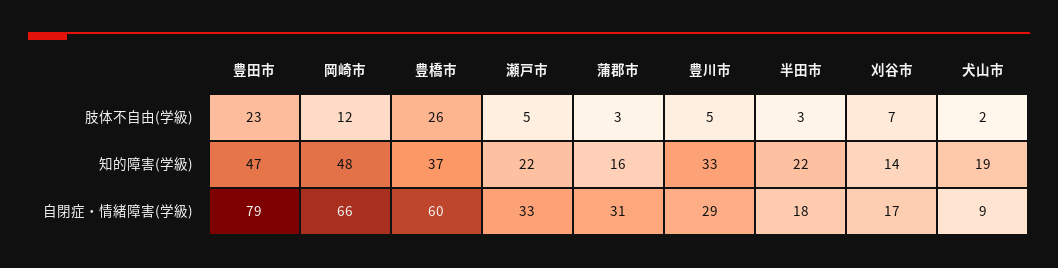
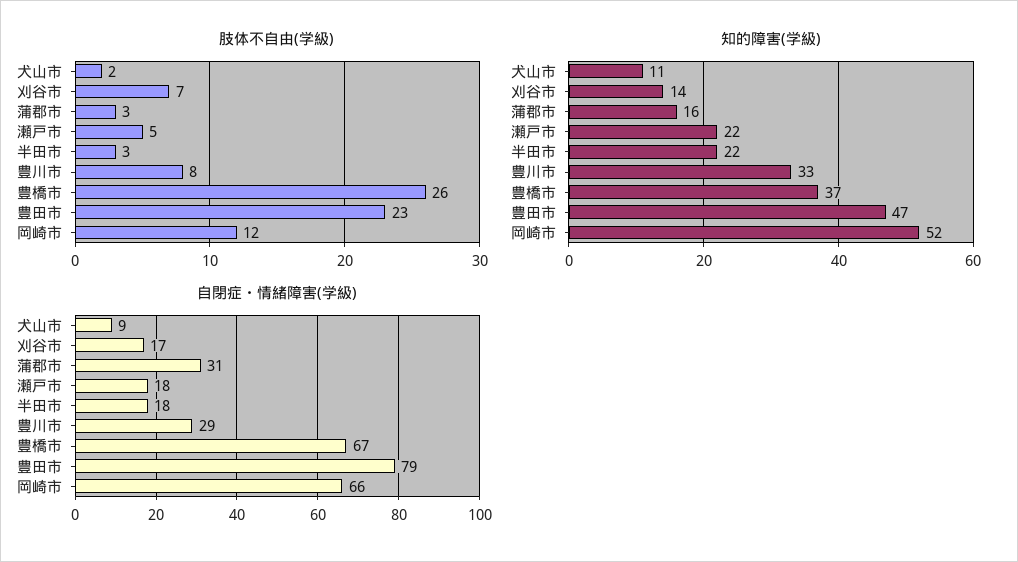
肢体不自由(学級), 豊川市: 5 -> 8
知的障害(学級), 岡崎市: 48 -> 52
知的障害(学級), 犬山市: 19 -> 11
自閉症・情緒障害(学級), 豊橋市: 60 -> 67
自閉症・情緒障害(学級), 瀬戸市: 33 -> 18

